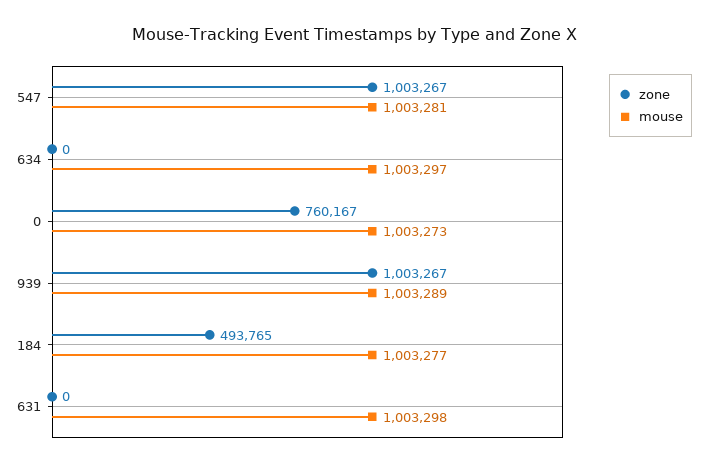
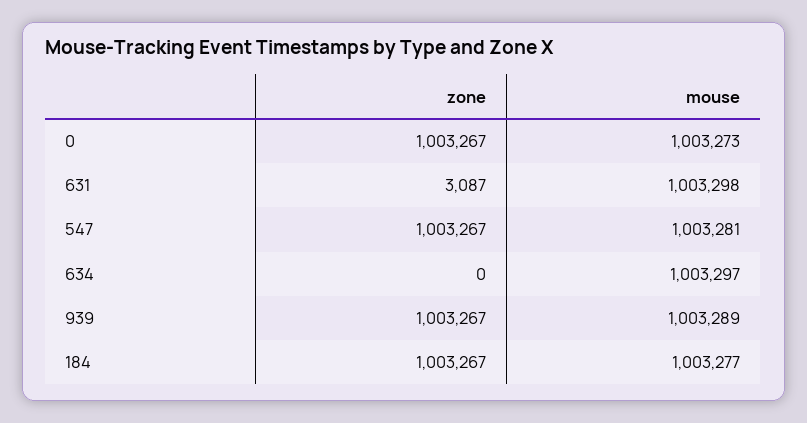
zone, 0: 760167 -> 1003267
zone, 184: 493765 -> 1003267
zone, 631: 0 -> 3087

